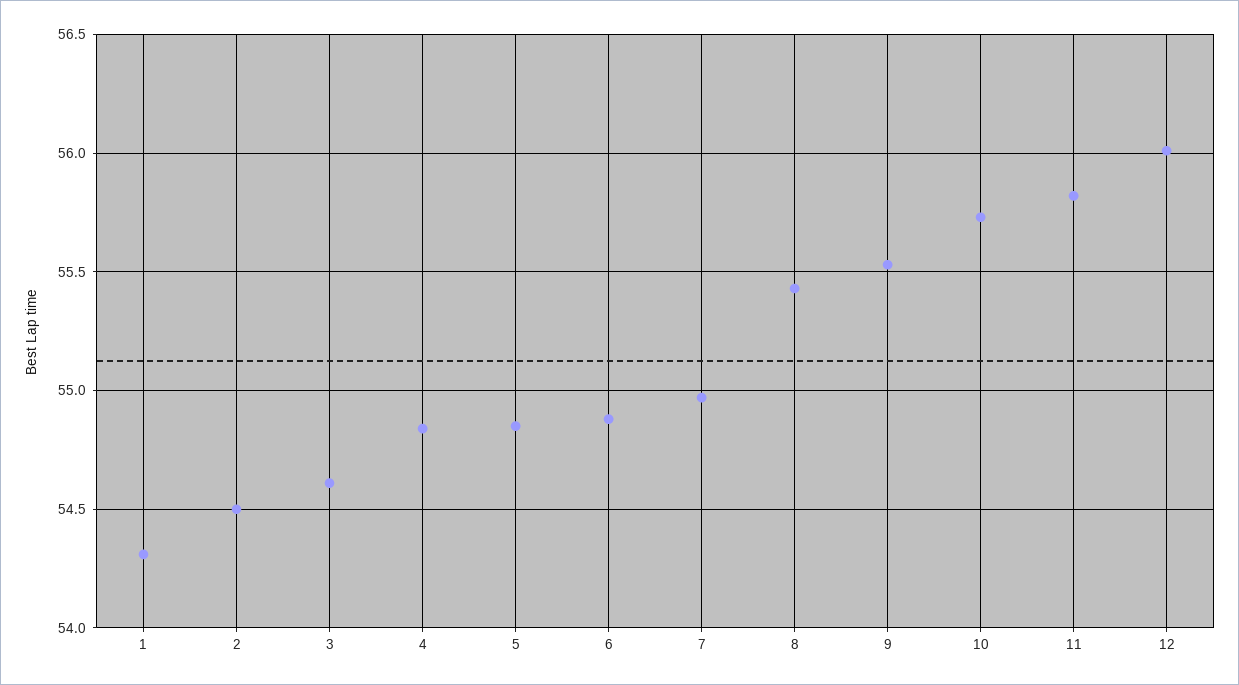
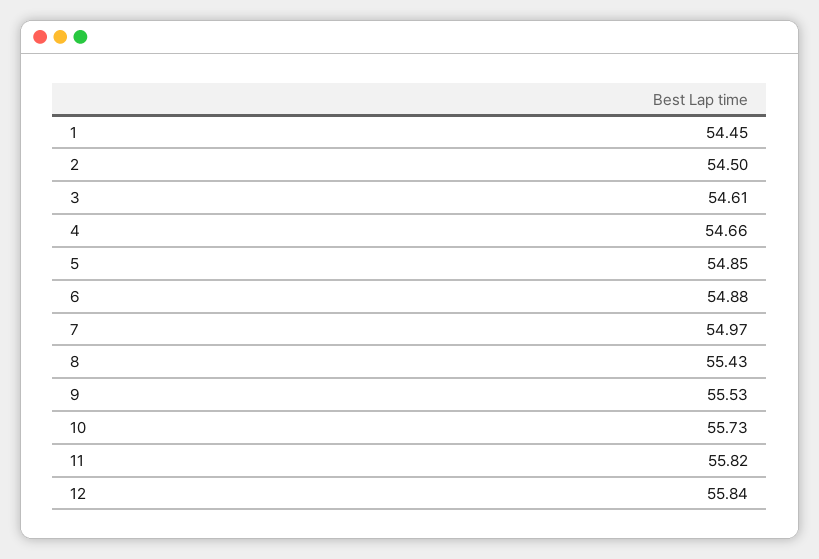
1: 54.3 -> 54.45
4: 54.85 -> 54.66
12: 56 -> 55.84

